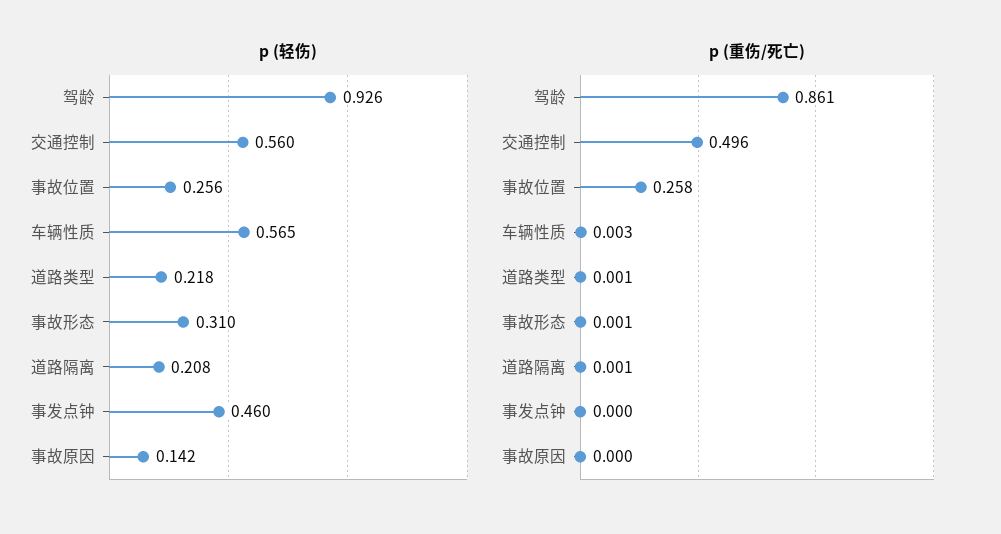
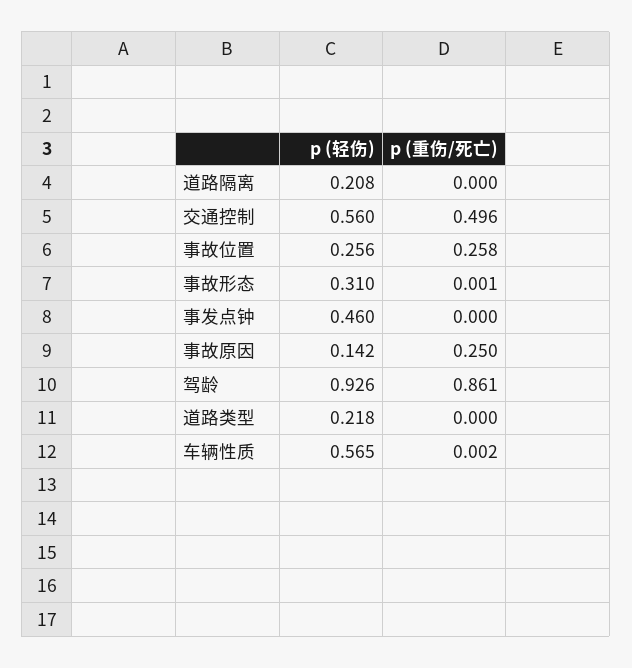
p (重伤/死亡), 车辆性质: 0.003 -> 0.002
p (重伤/死亡), 道路类型: 0.001 -> 0
p (重伤/死亡), 道路隔离: 0.001 -> 0
p (重伤/死亡), 事故原因: 0 -> 0.25

